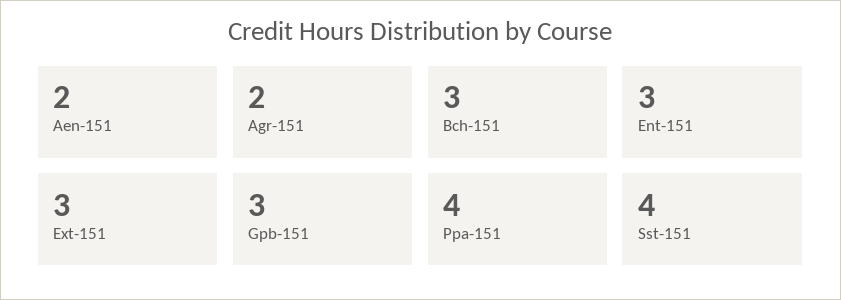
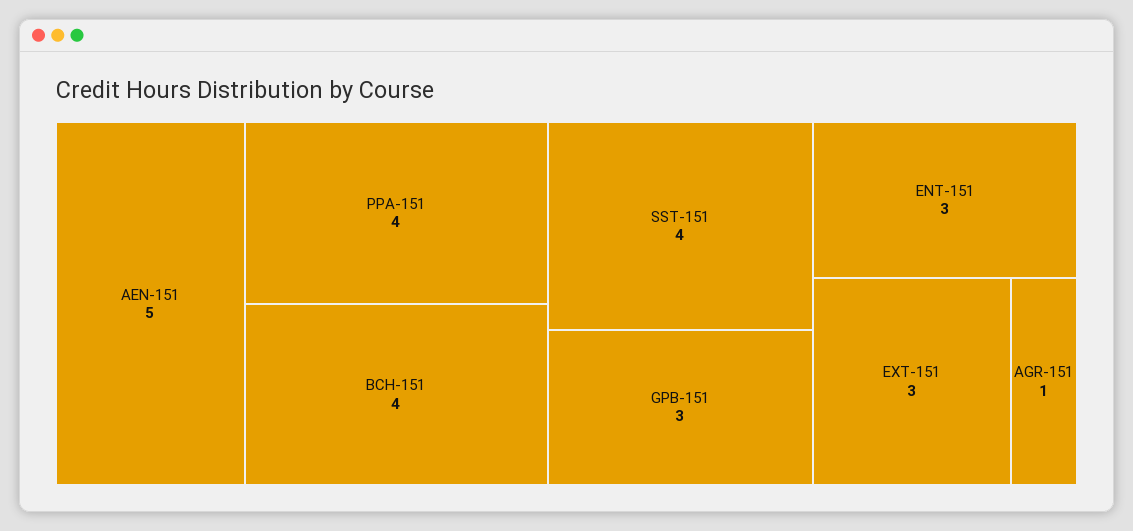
Aen-151: 2 -> 5
Agr-151: 2 -> 1
Bch-151: 3 -> 4

